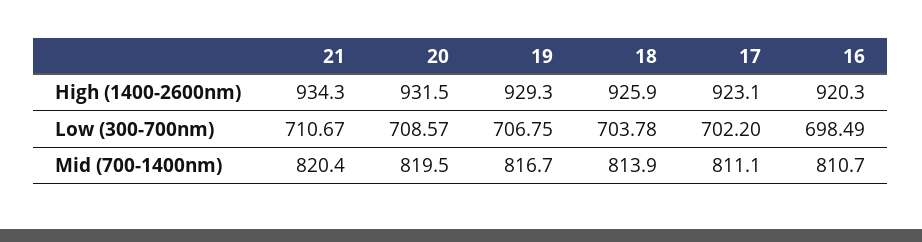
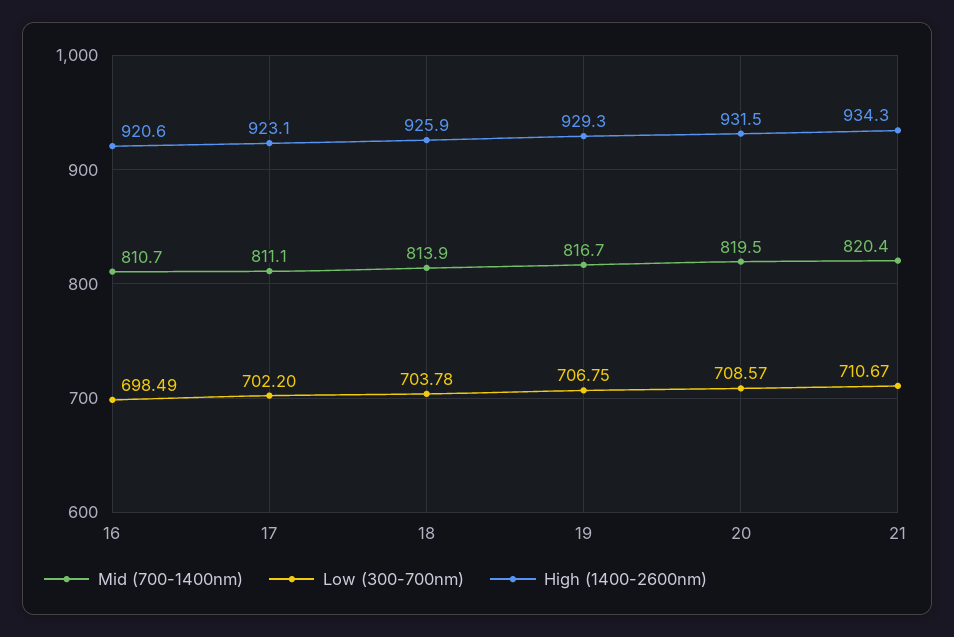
High (1400-2600nm), 16: 920.3 -> 920.6

